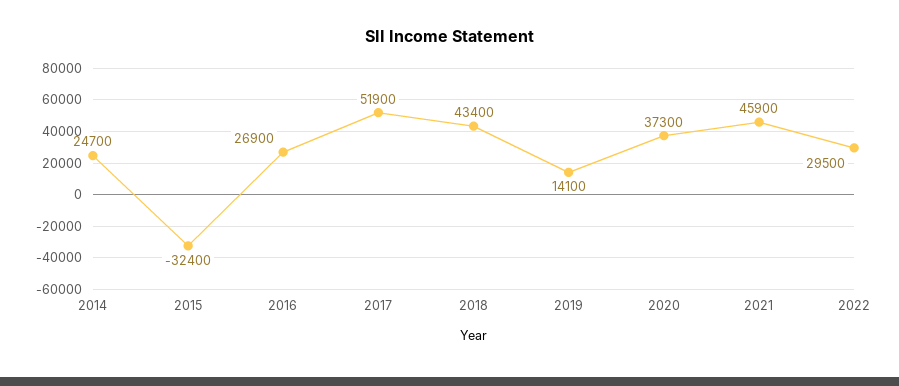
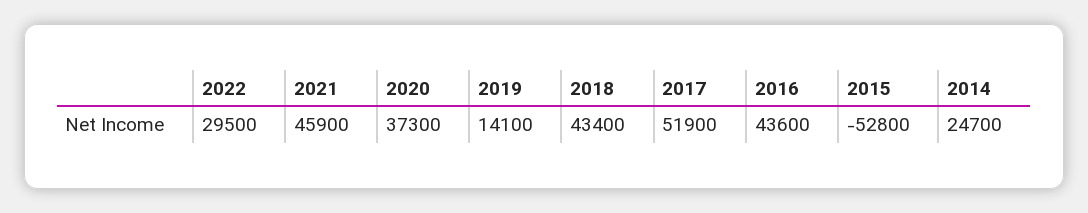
2015: -32400 -> -52800
2016: 26900 -> 43600

